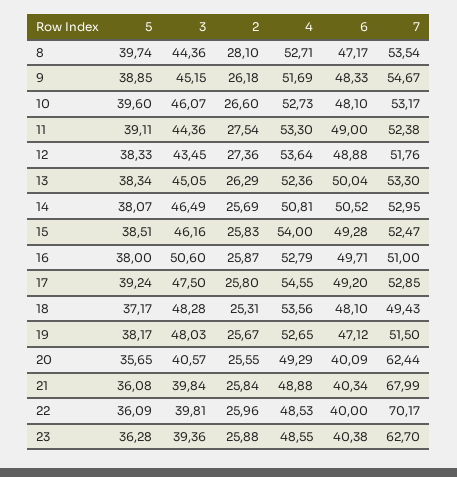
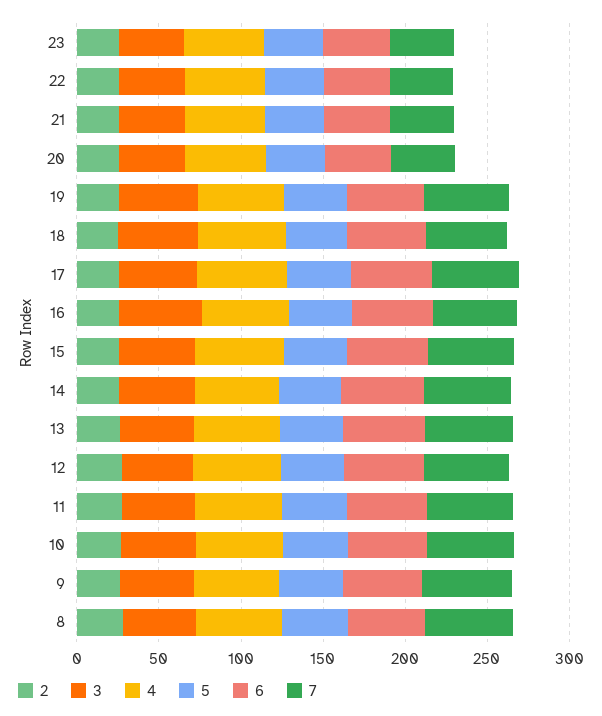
7, 20: 62.44 -> 40
7, 21: 67.99 -> 40
7, 22: 70.17 -> 40
7, 23: 62.7 -> 40

